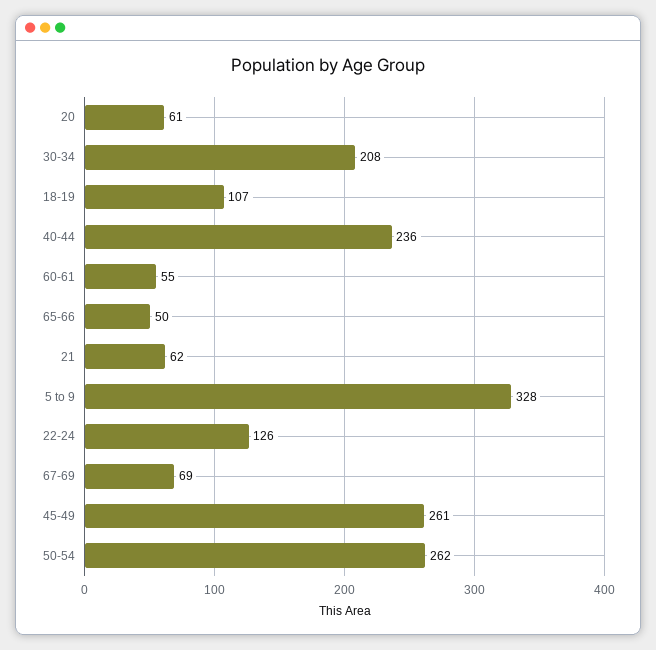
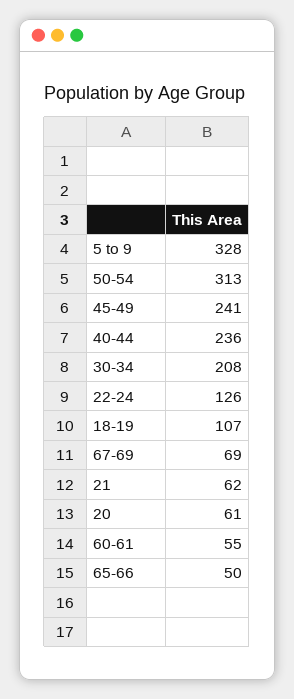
45-49: 261 -> 241
50-54: 262 -> 313

